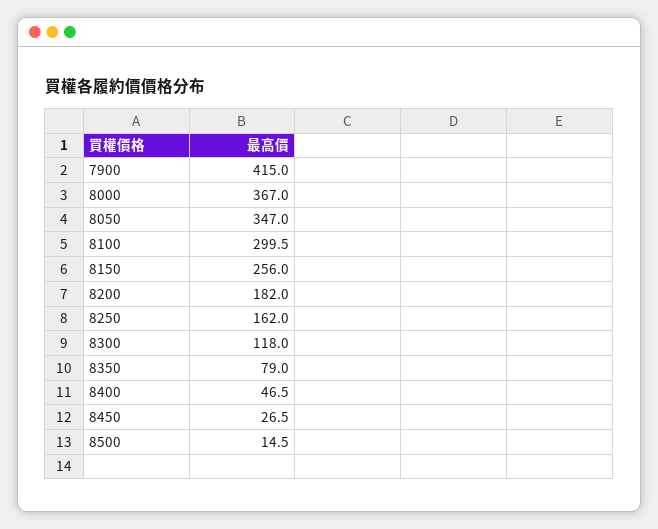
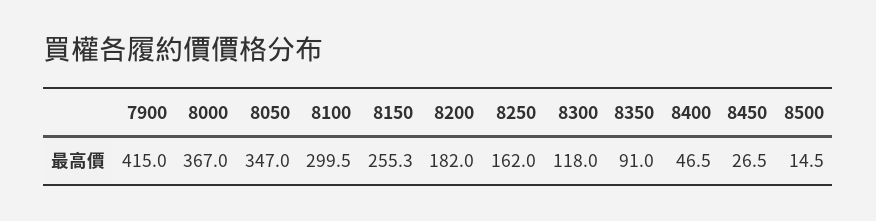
8150: 256 -> 255.3
8350: 79 -> 91

